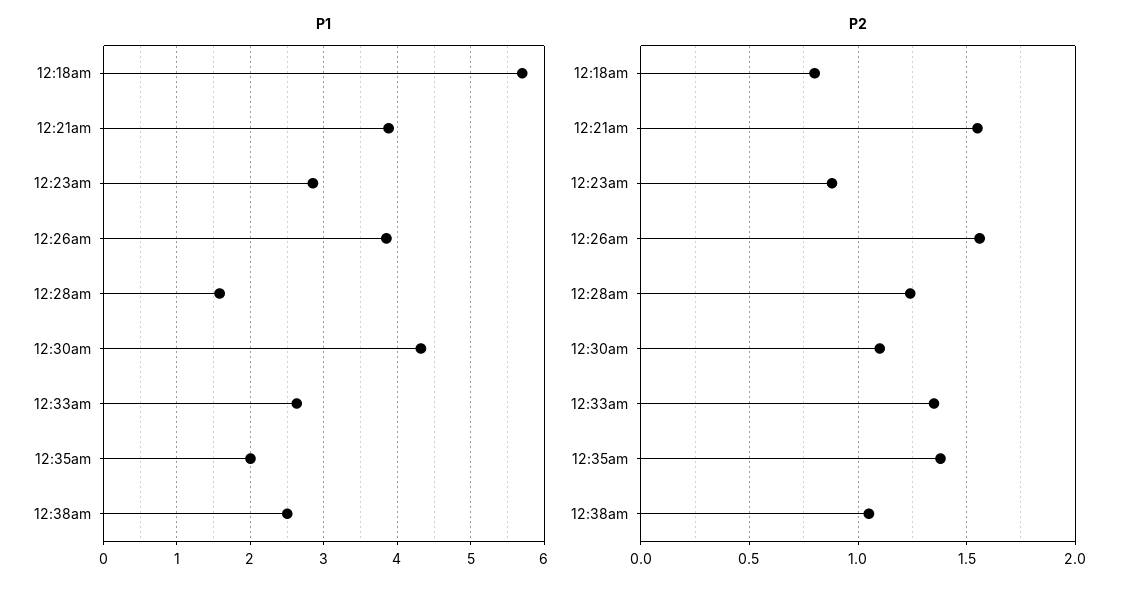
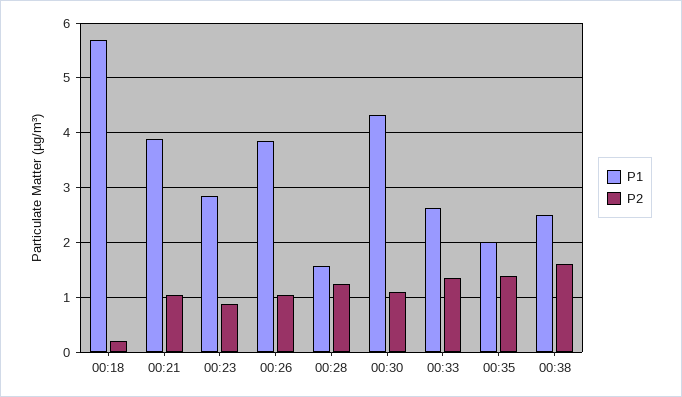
P2, 12:18am: 0.8 -> 0.2
P2, 12:21am: 1.55 -> 1
P2, 12:26am: 1.55 -> 1
P2, 12:38am: 1.05 -> 1.6

